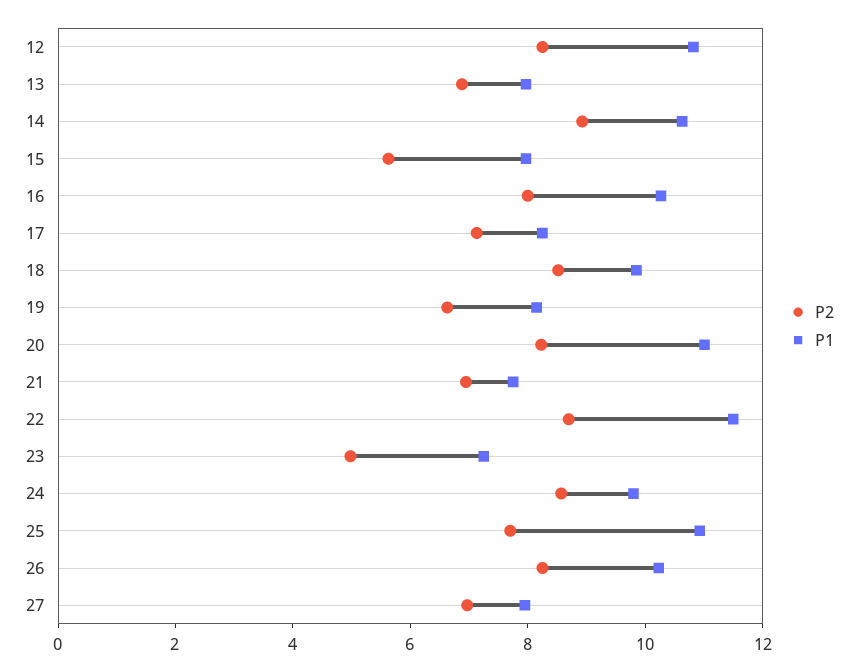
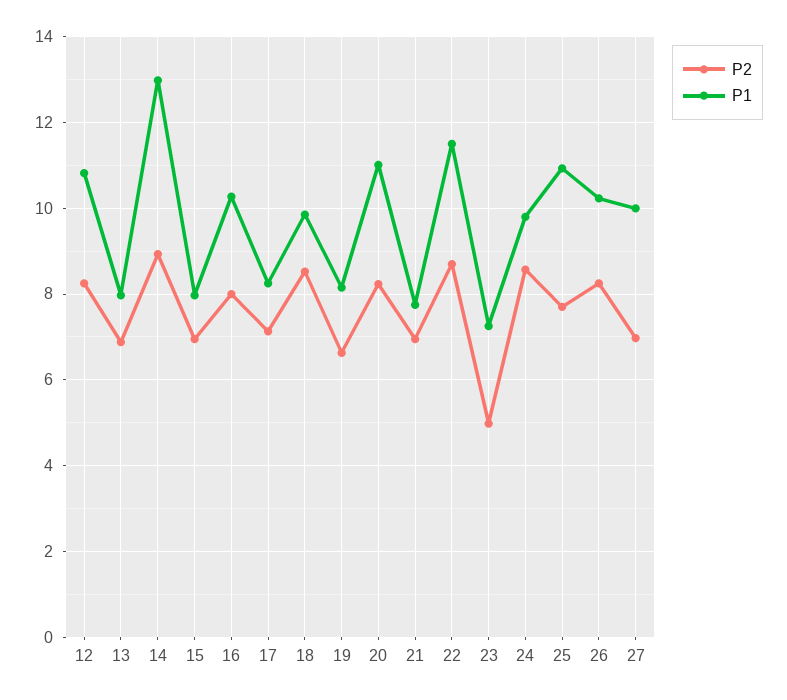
P1, 14: 10.5 -> 13
P2, 15: 5.5 -> 7
P1, 27: 8 -> 10

